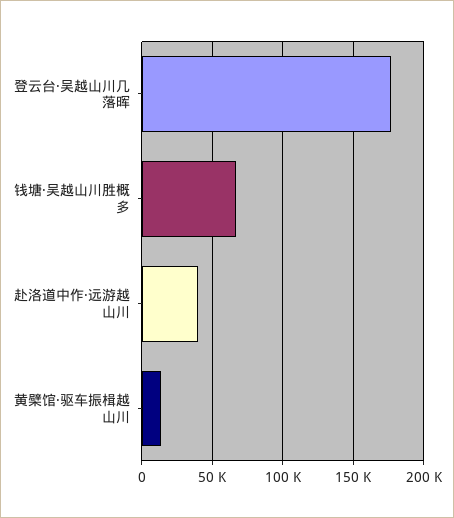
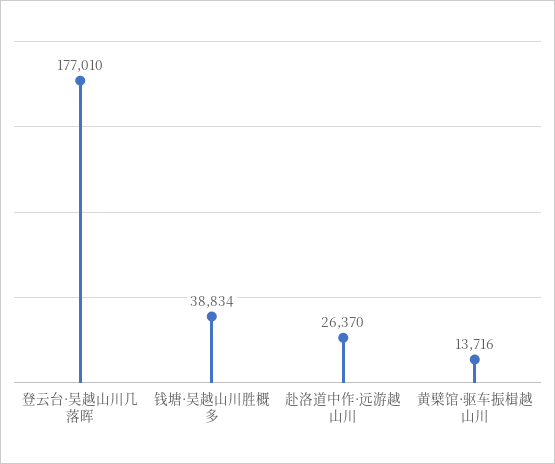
钱塘·吴越山川胜概多: 65000 -> 38834
赴洛道中作·远游越山川: 40000 -> 26370

